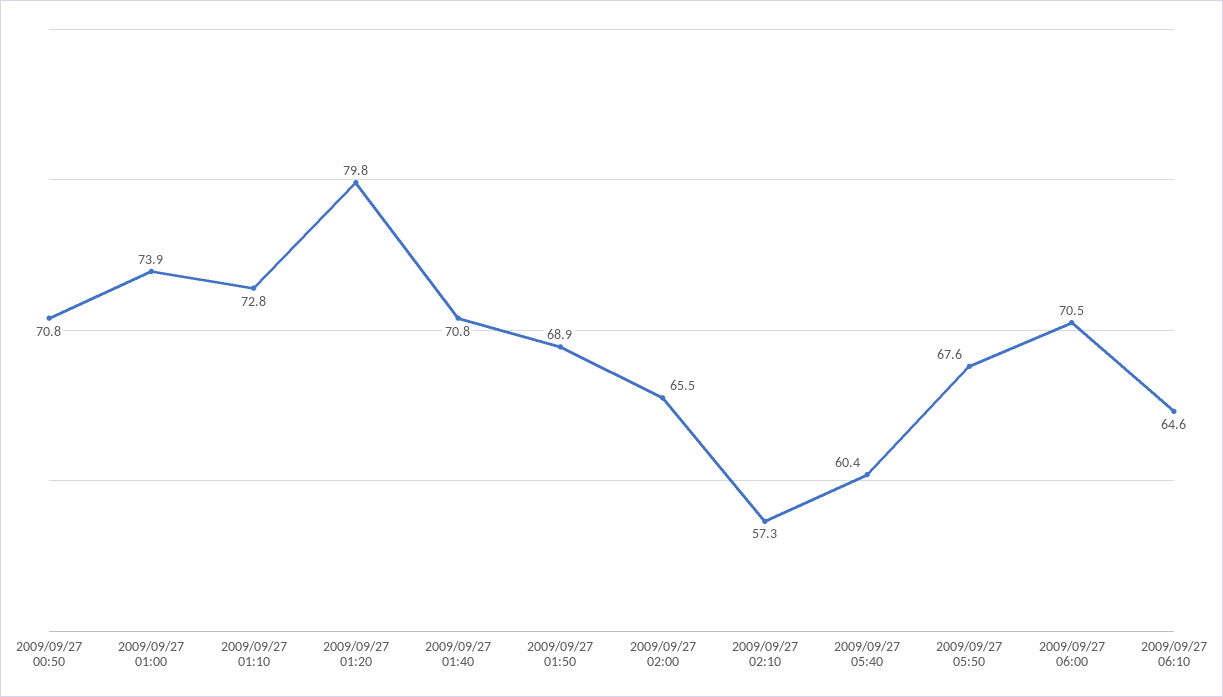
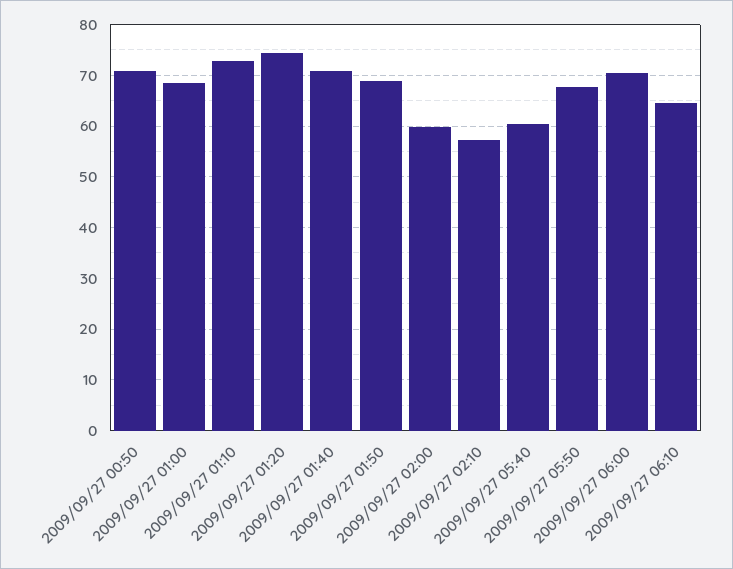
2009/09/27 01:00: 73.9 -> 68
2009/09/27 01:20: 79.8 -> 74
2009/09/27 02:00: 65.5 -> 60

